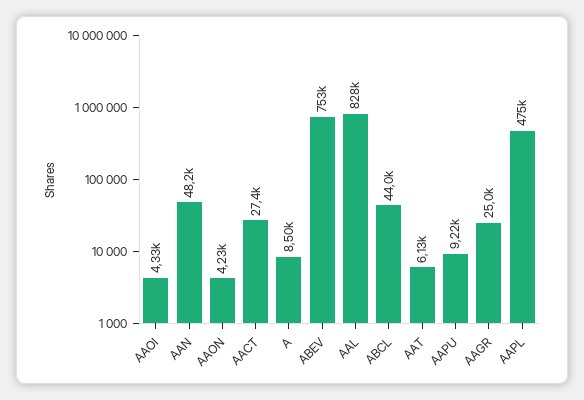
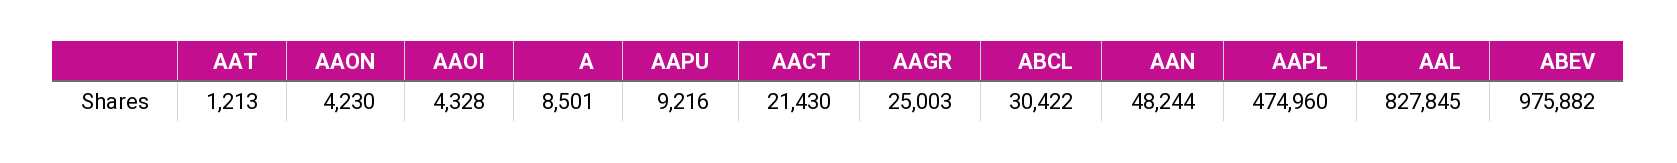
AACT: 27400 -> 21430
ABEV: 753000 -> 975882
ABCL: 44000 -> 30422
AAT: 6130 -> 1213

